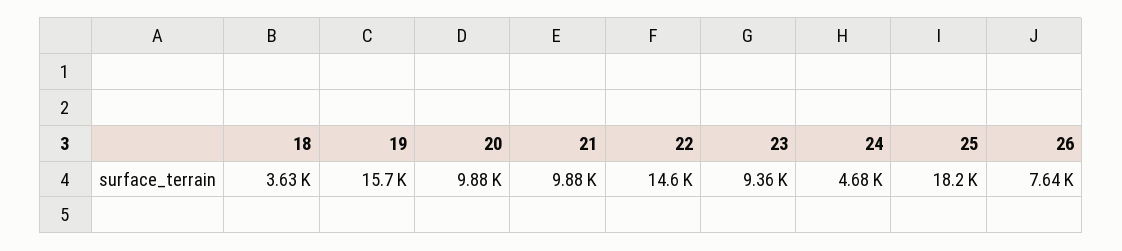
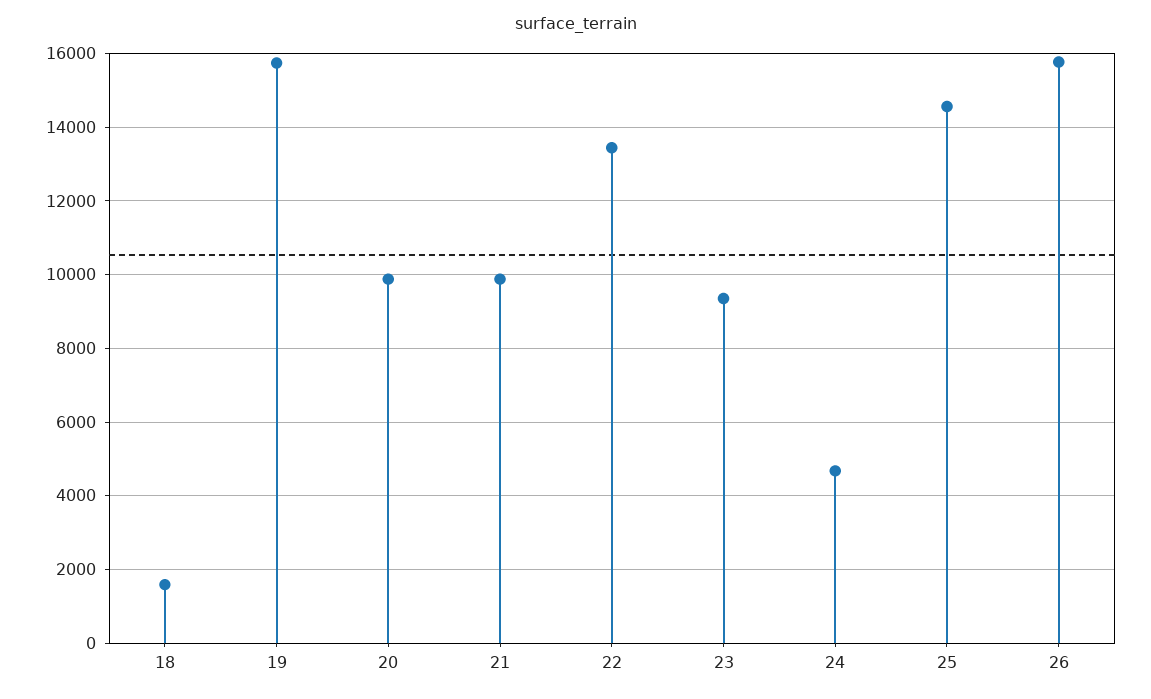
18: 3630 -> 1600
22: 14600 -> 13400
25: 18200 -> 14600
26: 7640 -> 15800

